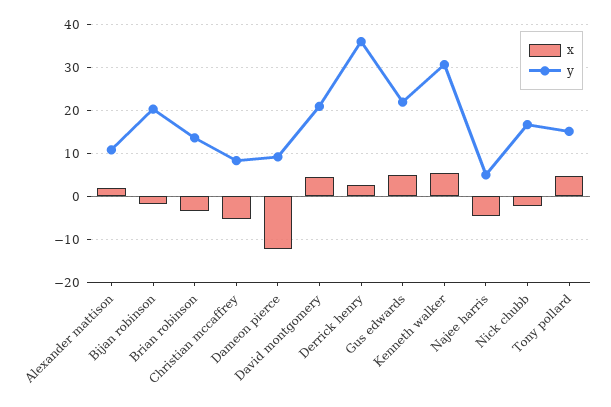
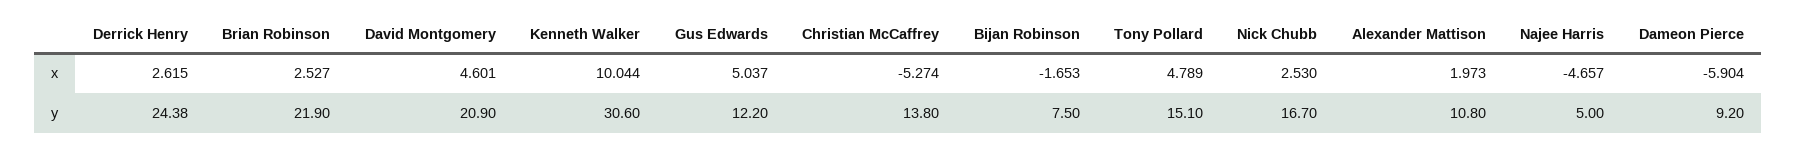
y, Bijan robinson: 20 -> 7.5
x, Brian robinson: -4 -> 2.527
y, Brian robinson: 14 -> 21.9
y, Christian mccaffrey: 8 -> 13.8
x, Dameon pierce: -12 -> -5.904
y, Derrick henry: 36 -> 24.38
y, Gus edwards: 22 -> 12.2
x, Kenneth walker: 6 -> 10.044
x, Nick chubb: -2 -> 2.53

